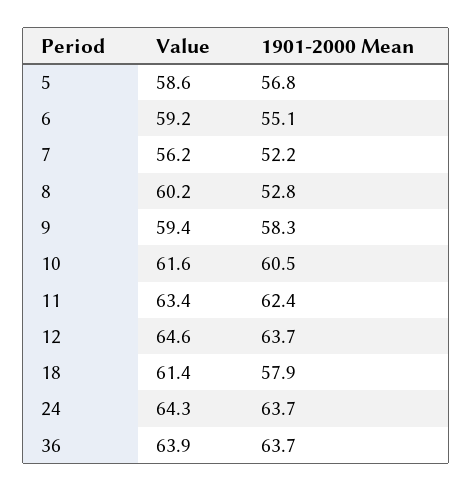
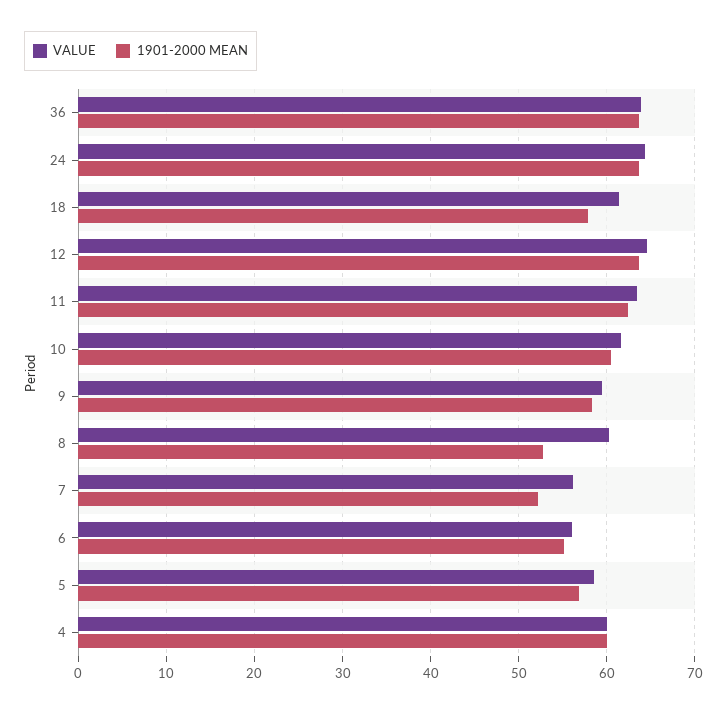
Value, 6: 59.2 -> 56
Value, 4: none -> 60
1901-2000 Mean, 4: none -> 60

